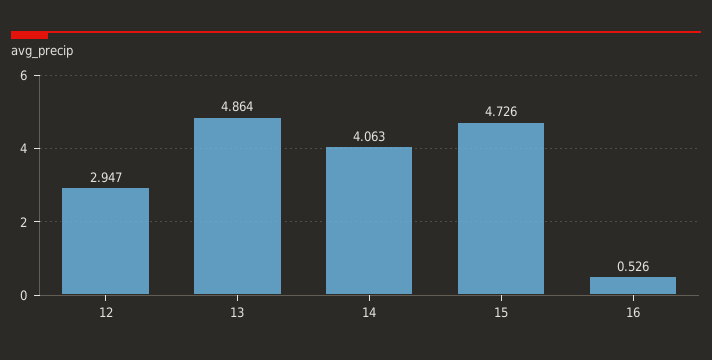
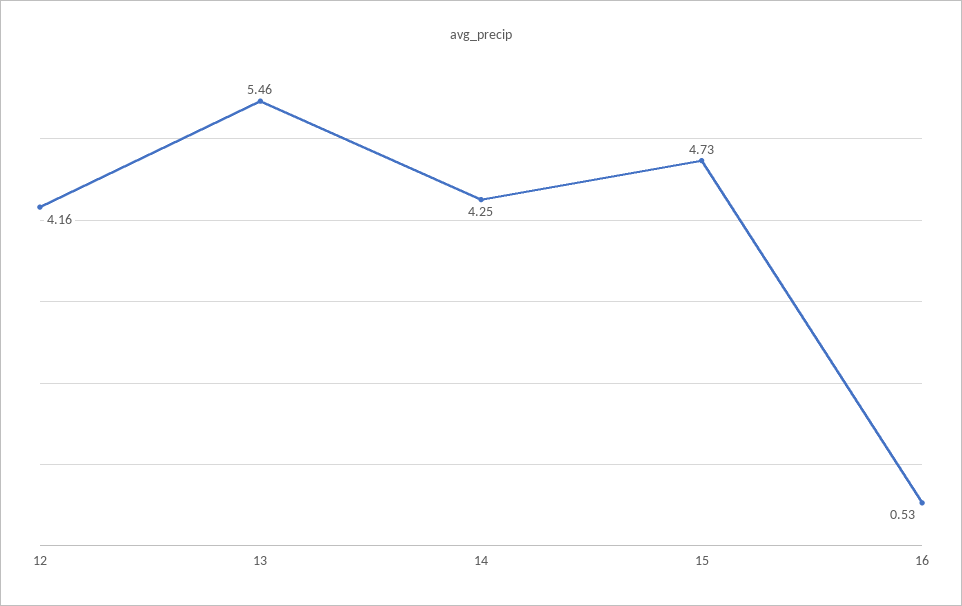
12: 2.947 -> 4.16
13: 4.864 -> 5.46
14: 4.063 -> 4.25

